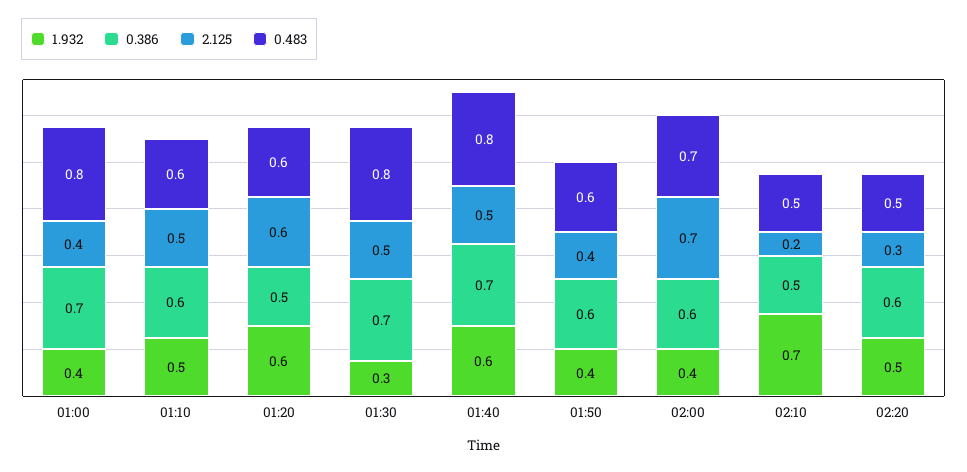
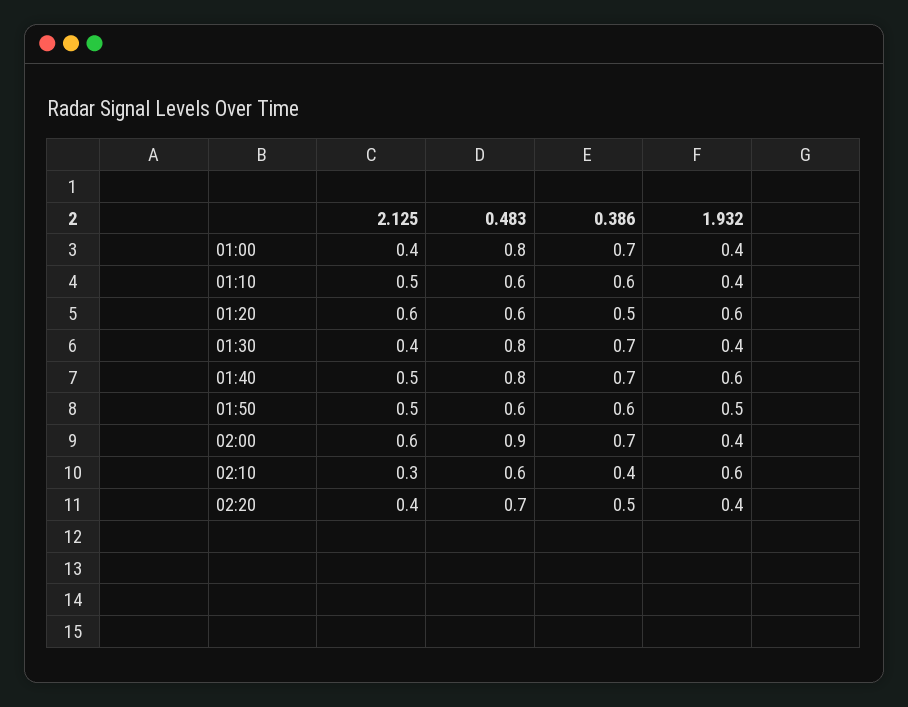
1.932, 01:10: 0.5 -> 0.4
1.932, 01:30: 0.3 -> 0.4
2.125, 01:30: 0.5 -> 0.4
1.932, 01:50: 0.4 -> 0.5
2.125, 01:50: 0.4 -> 0.5
0.386, 02:00: 0.6 -> 0.7
2.125, 02:00: 0.7 -> 0.6
0.483, 02:00: 0.7 -> 0.9
1.932, 02:10: 0.7 -> 0.6
0.386, 02:10: 0.5 -> 0.4
2.125, 02:10: 0.2 -> 0.3
0.483, 02:10: 0.5 -> 0.6
1.932, 02:20: 0.5 -> 0.4
0.386, 02:20: 0.6 -> 0.5
2.125, 02:20: 0.3 -> 0.4
0.483, 02:20: 0.5 -> 0.7

